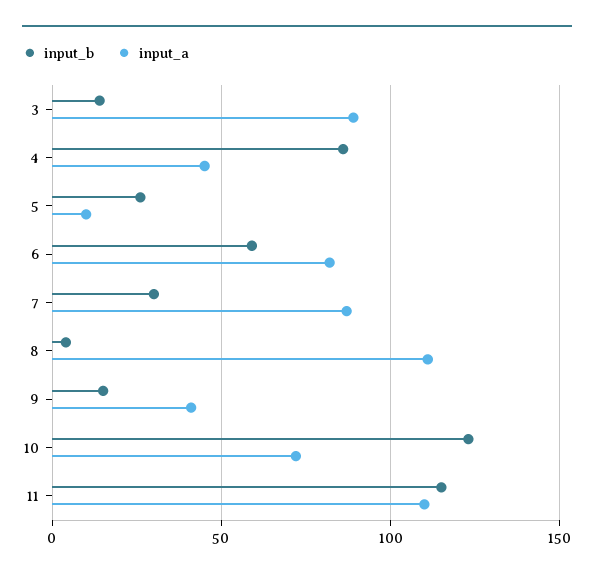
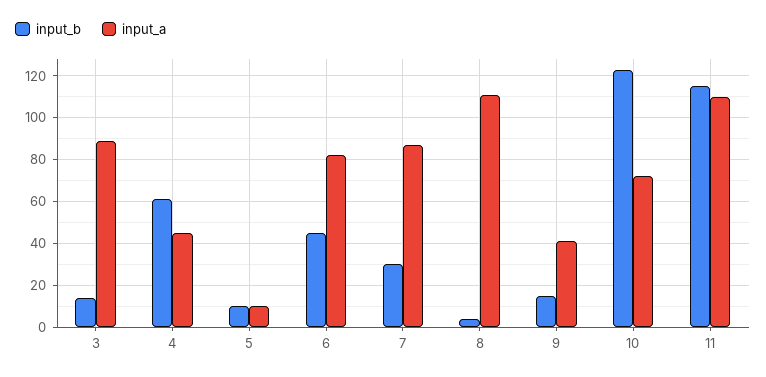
input_b, 4: 85 -> 60
input_b, 5: 25 -> 10
input_b, 6: 60 -> 45

